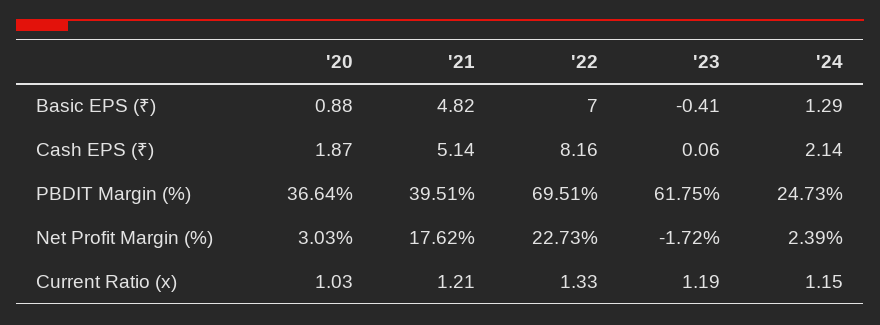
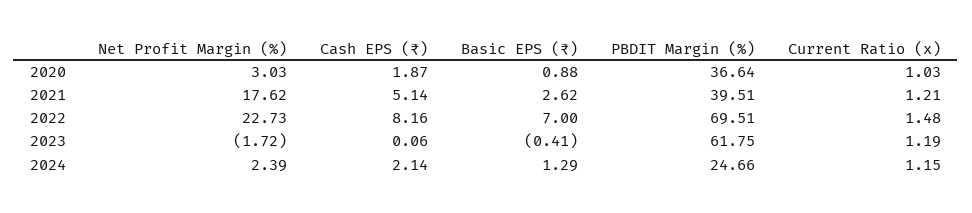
'21, Basic EPS (₹): 4.82 -> 2.62
'24, PBDIT Margin (%): 24.73 -> 24.66
'22, Current Ratio (x): 1.33 -> 1.48

